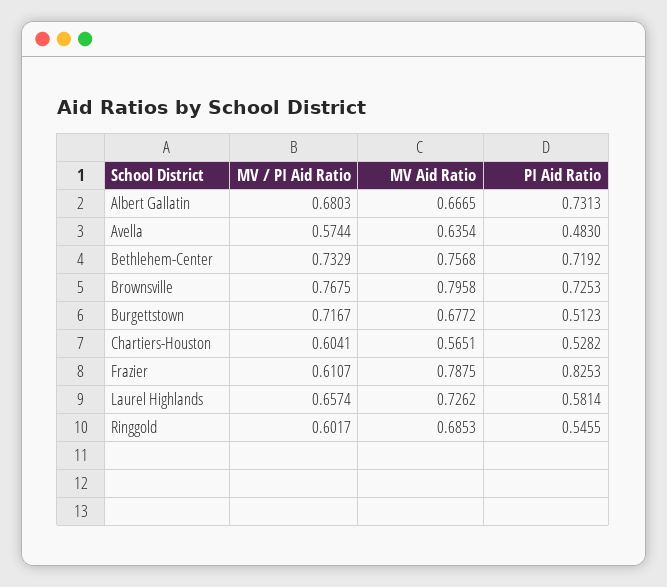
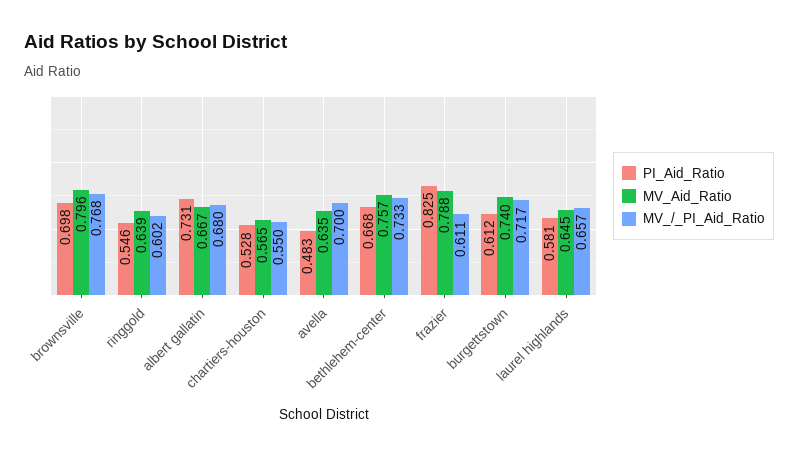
MV / PI Aid Ratio, Avella: 0.5744 -> 0.7
PI Aid Ratio, Bethlehem-Center: 0.7192 -> 0.668
PI Aid Ratio, Brownsville: 0.7253 -> 0.698
MV Aid Ratio, Burgettstown: 0.6772 -> 0.74
PI Aid Ratio, Burgettstown: 0.5123 -> 0.612
MV / PI Aid Ratio, Chartiers-Houston: 0.6041 -> 0.55
MV Aid Ratio, Laurel Highlands: 0.7262 -> 0.645
MV Aid Ratio, Ringgold: 0.6853 -> 0.639

